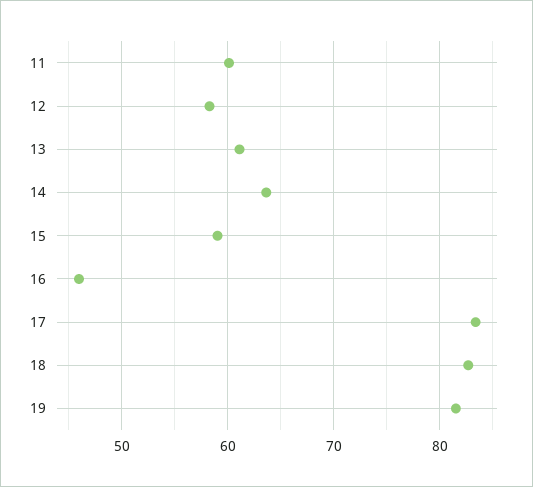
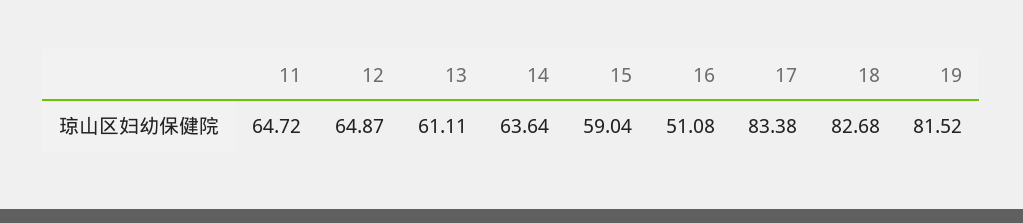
11: 60 -> 64.72
12: 58 -> 64.87
16: 46 -> 51.08

